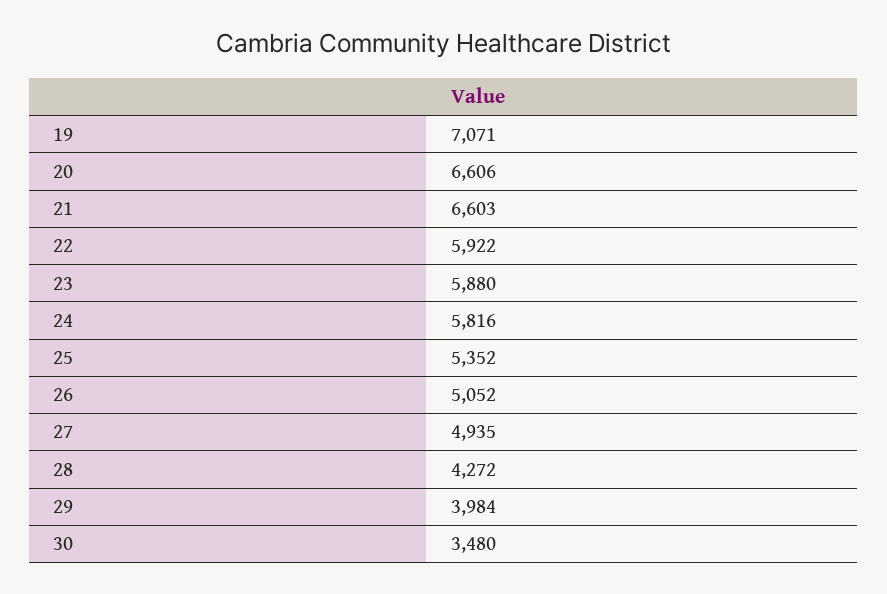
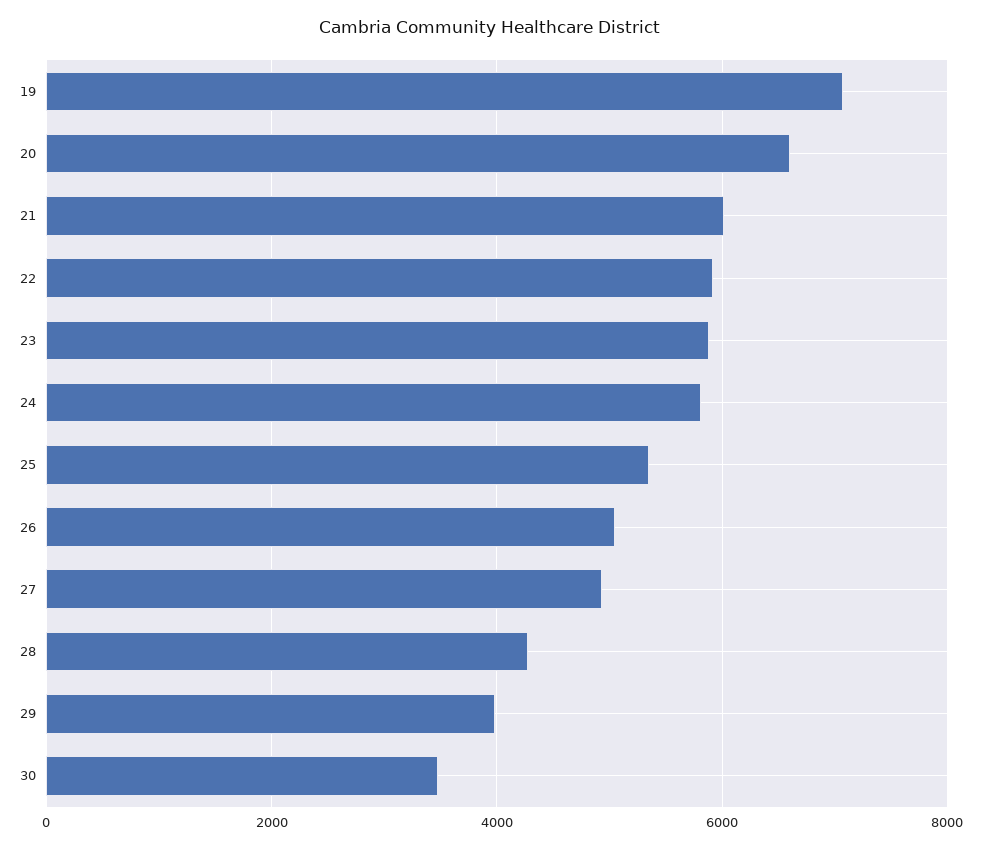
21: 6603 -> 6000

